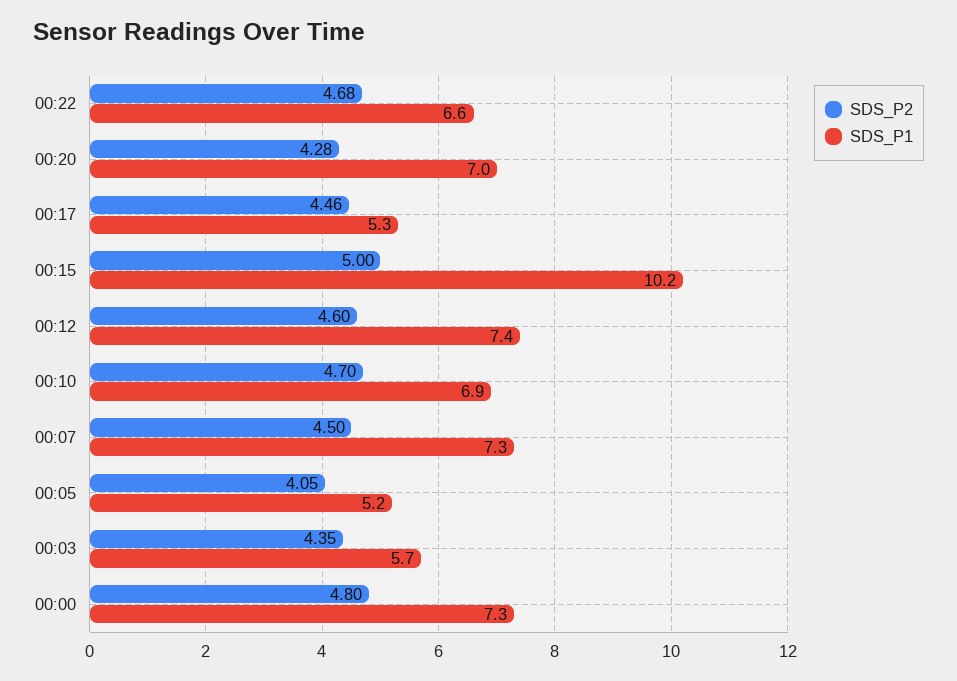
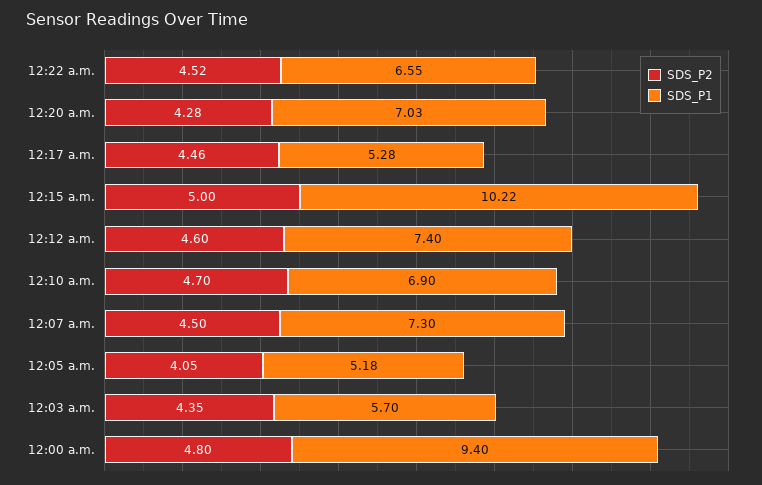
SDS_P2, 00:22: 4.68 -> 4.52
SDS_P1, 00:00: 7.3 -> 9.4

